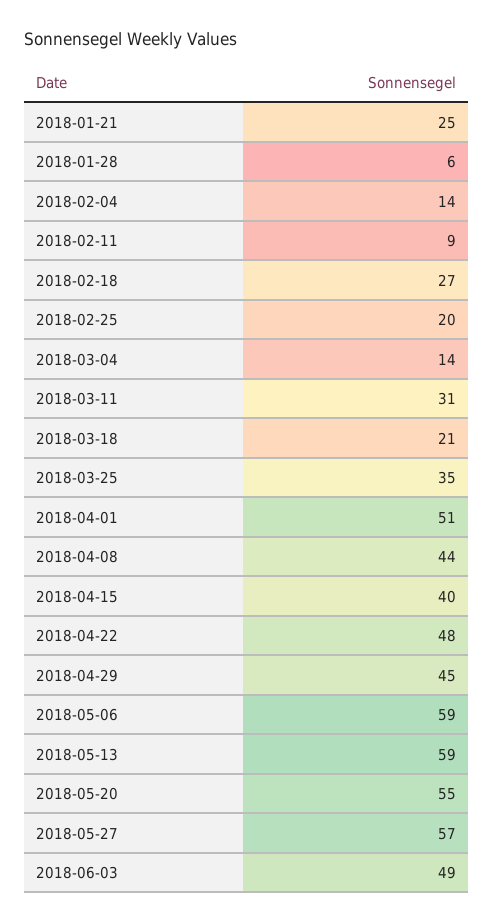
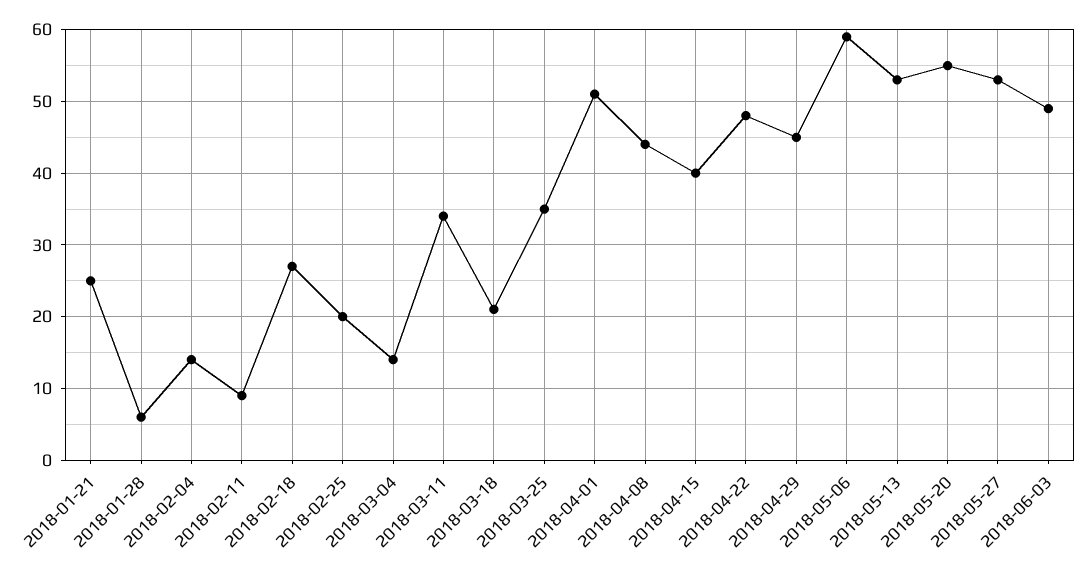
2018-03-11: 31 -> 34
2018-05-13: 59 -> 53
2018-05-27: 57 -> 53

